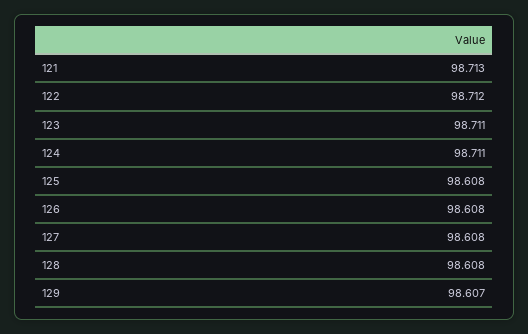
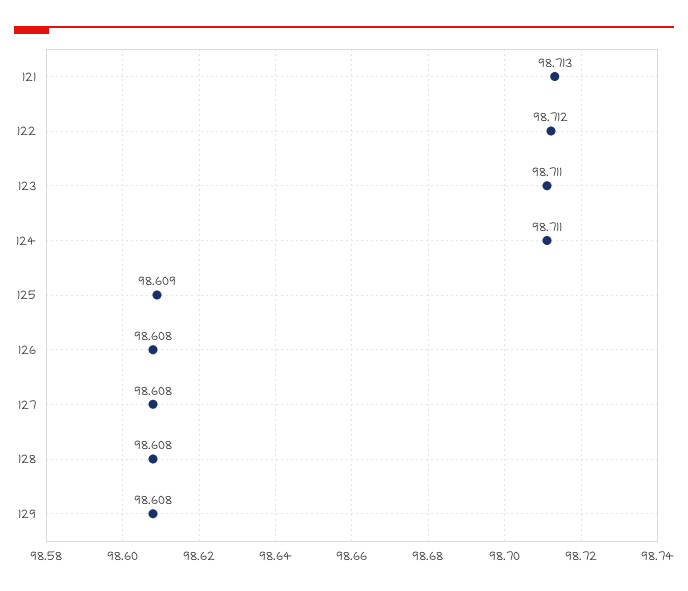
125: 98.608 -> 98.609
129: 98.607 -> 98.608

